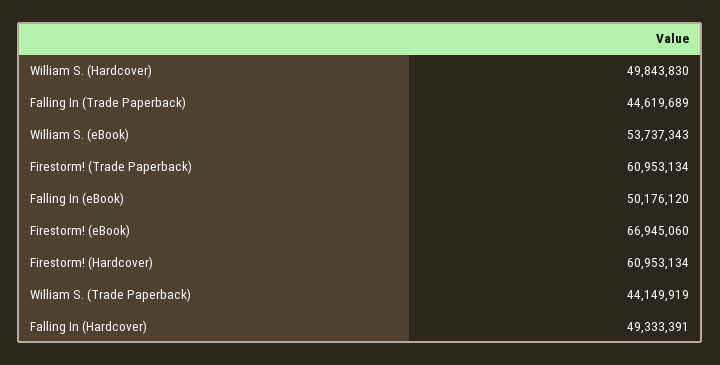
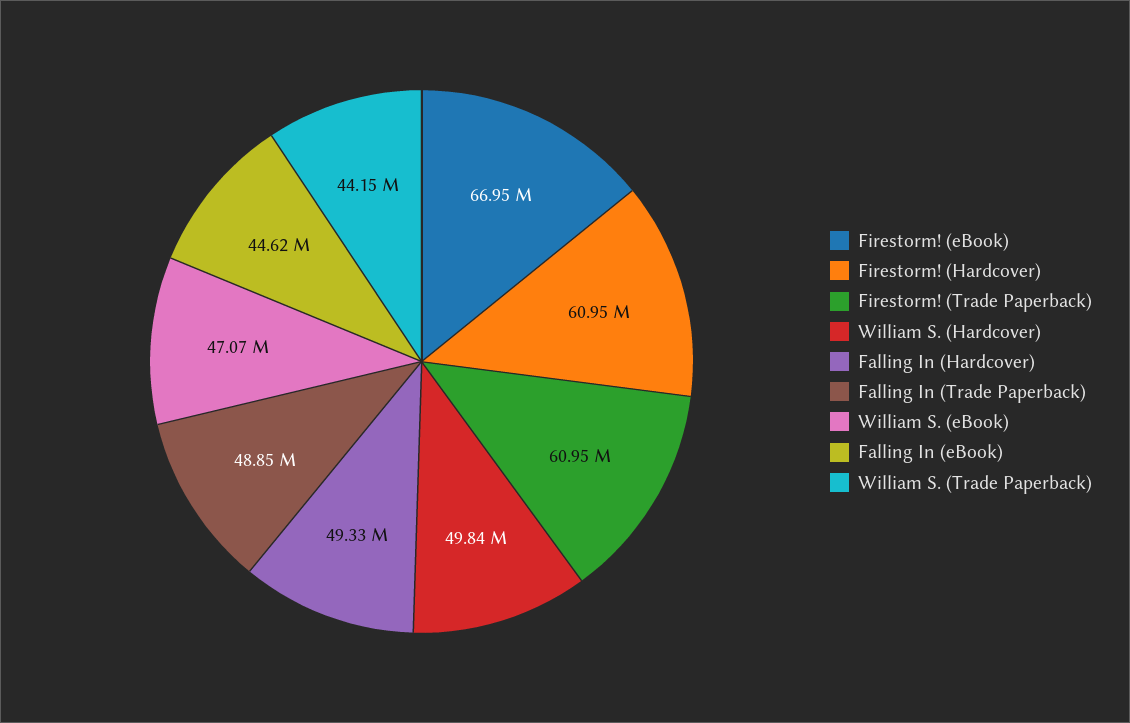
Falling In (Trade Paperback): 44619689 -> 48850000
William S. (eBook): 53737343 -> 47070000
Falling In (eBook): 50176120 -> 44620000

